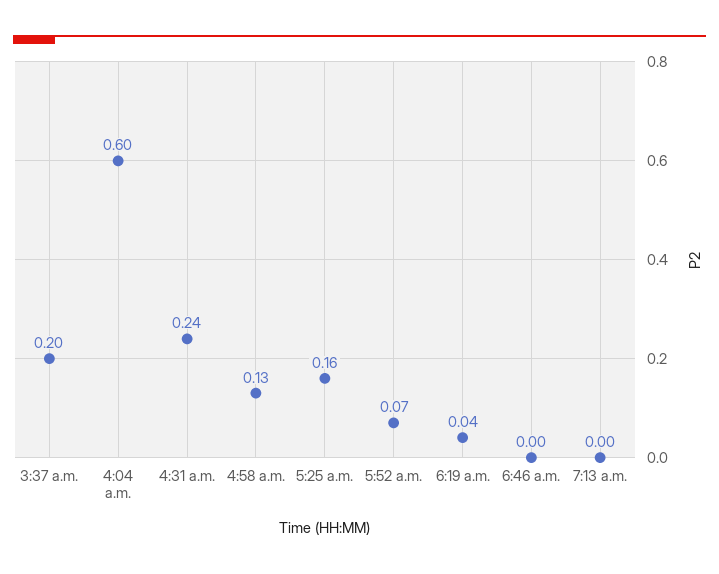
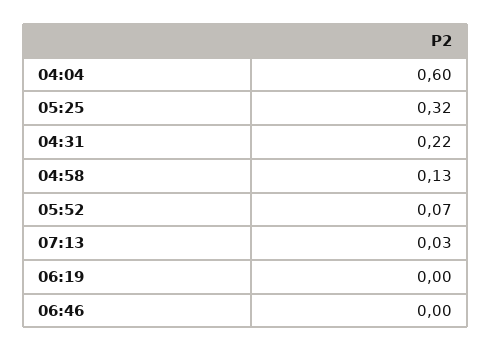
3:37 a.m.: 0.2 -> none
4:31 a.m.: 0.24 -> 0.22
5:25 a.m.: 0.16 -> 0.32
6:19 a.m.: 0.04 -> 0
7:13 a.m.: 0 -> 0.03

